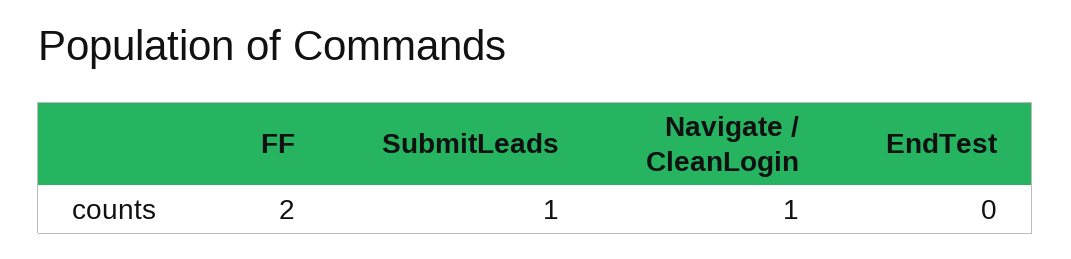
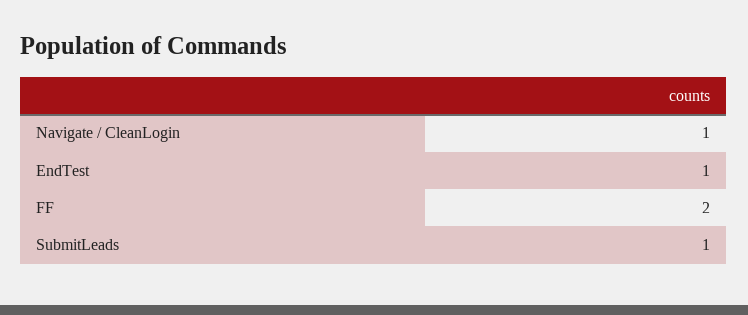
EndTest: 0 -> 1

